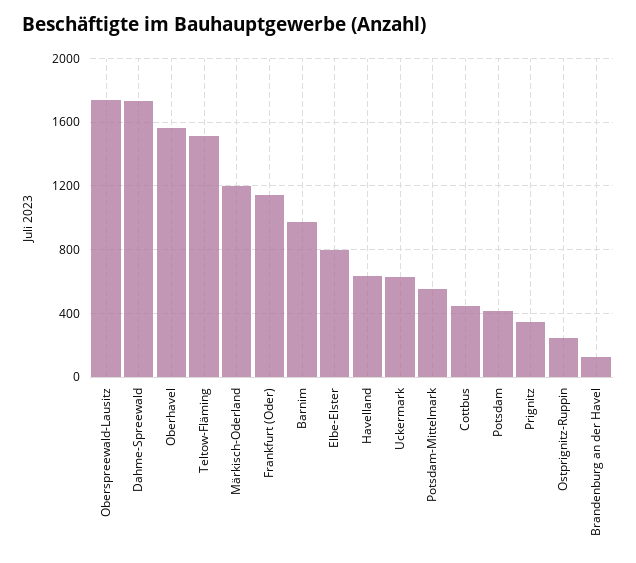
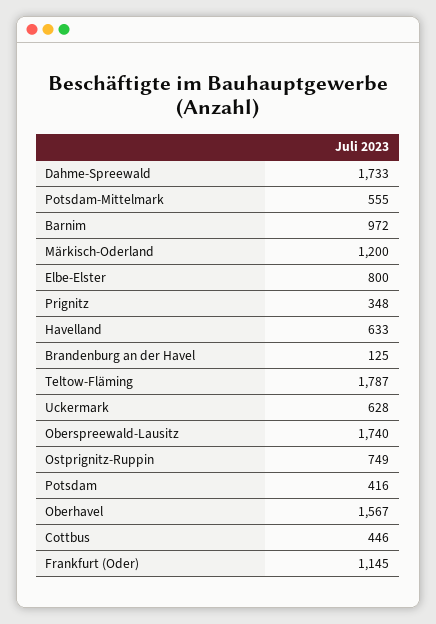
Teltow-Fläming: 1500 -> 1787
Ostprignitz-Ruppin: 250 -> 749

